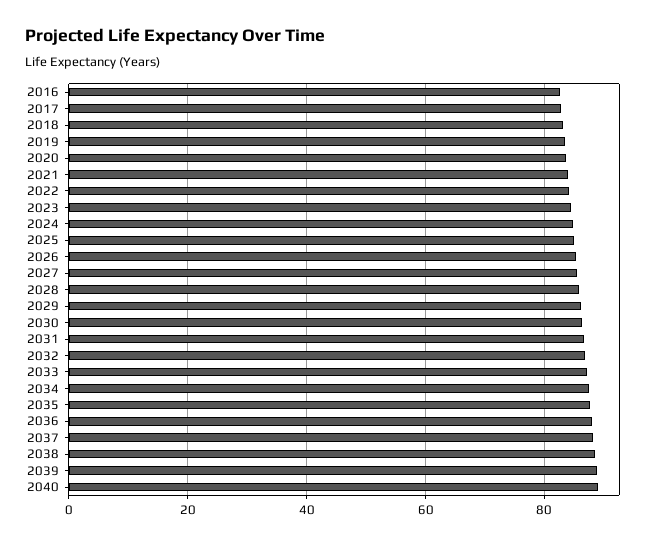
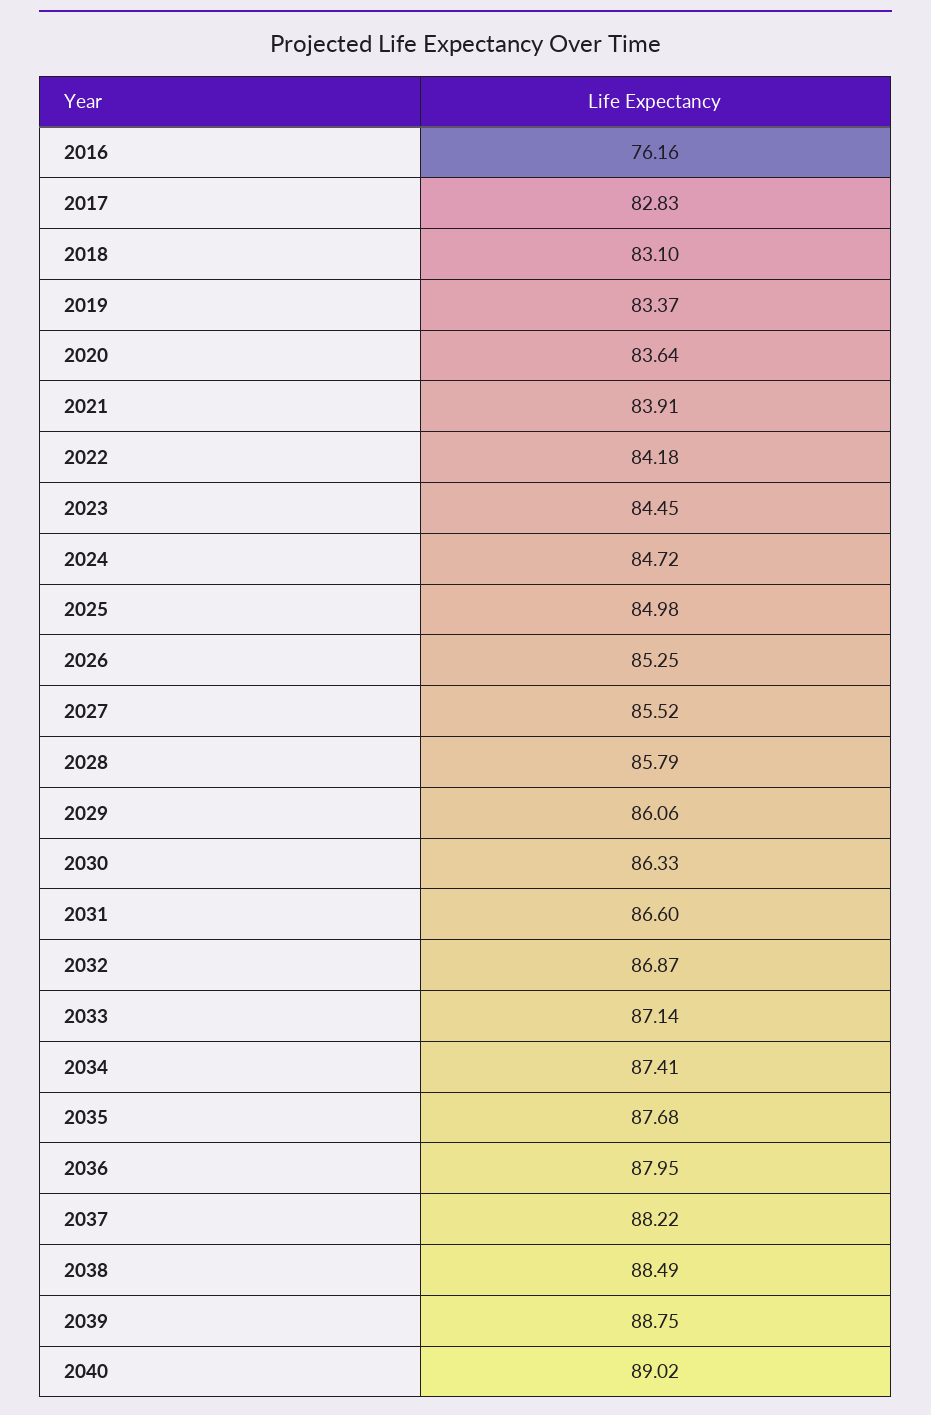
2016: 82 -> 76.16

